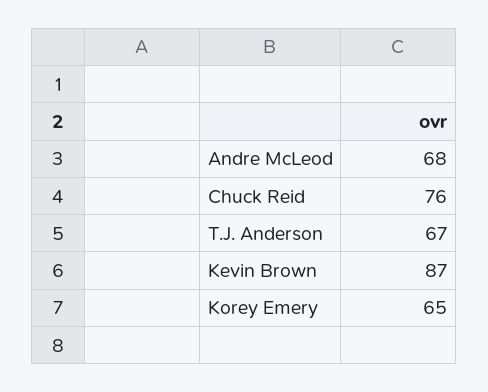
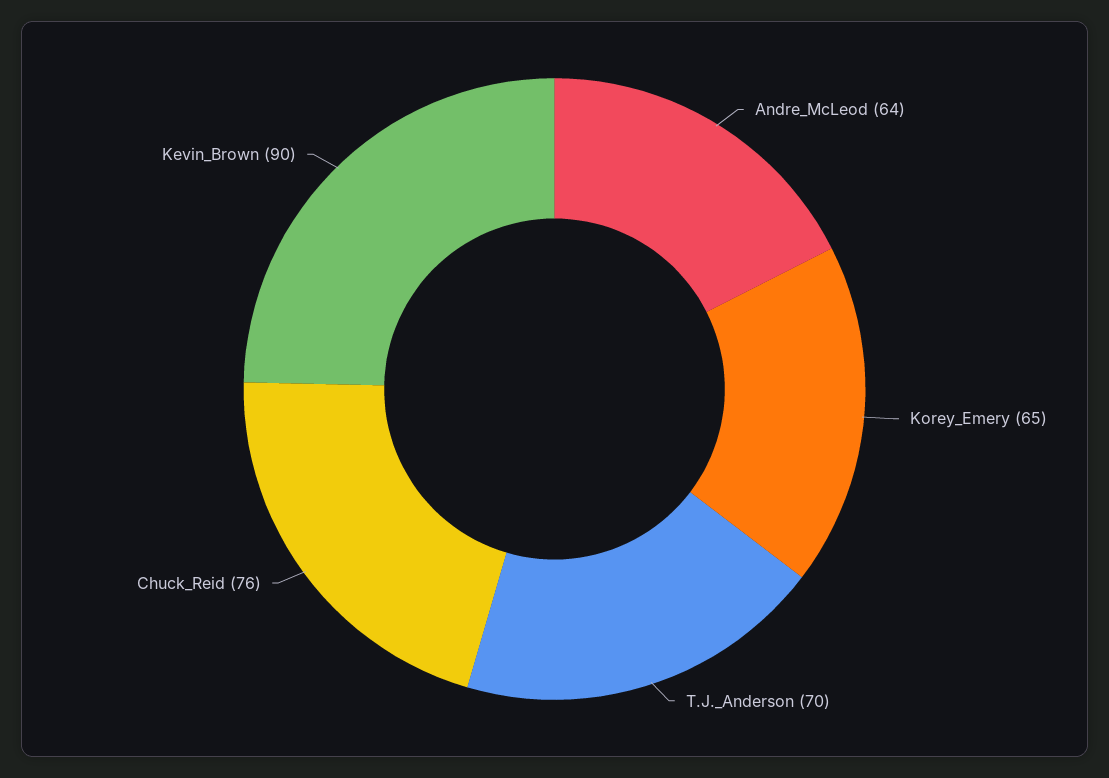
Andre McLeod: 68 -> 64
T.J. Anderson: 67 -> 70
Kevin Brown: 87 -> 90

